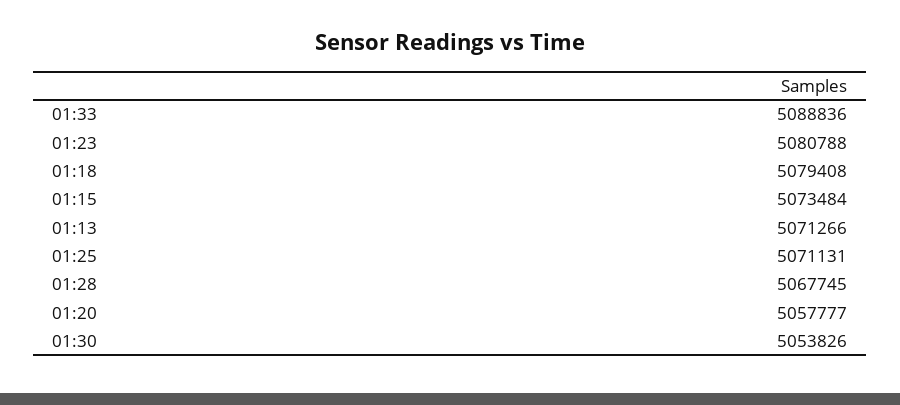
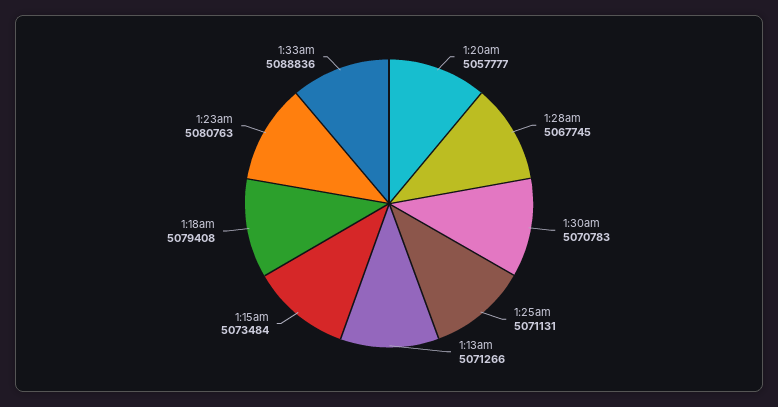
01:23: 5080788 -> 5080763
01:30: 5053826 -> 5070783

